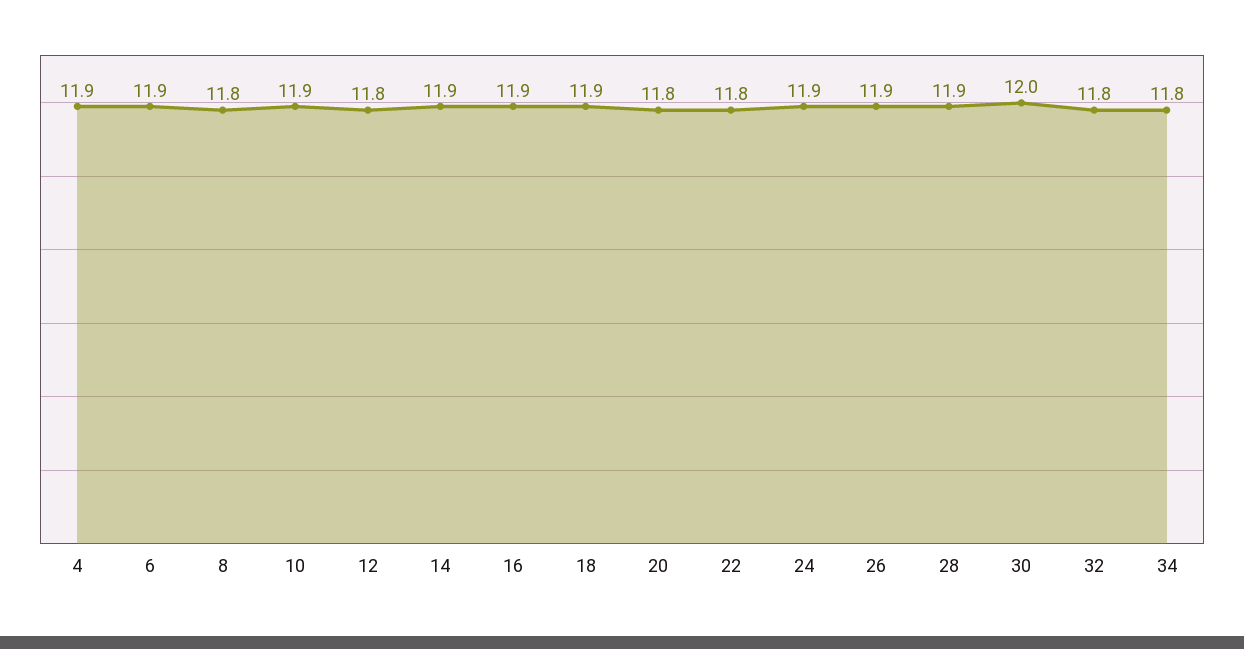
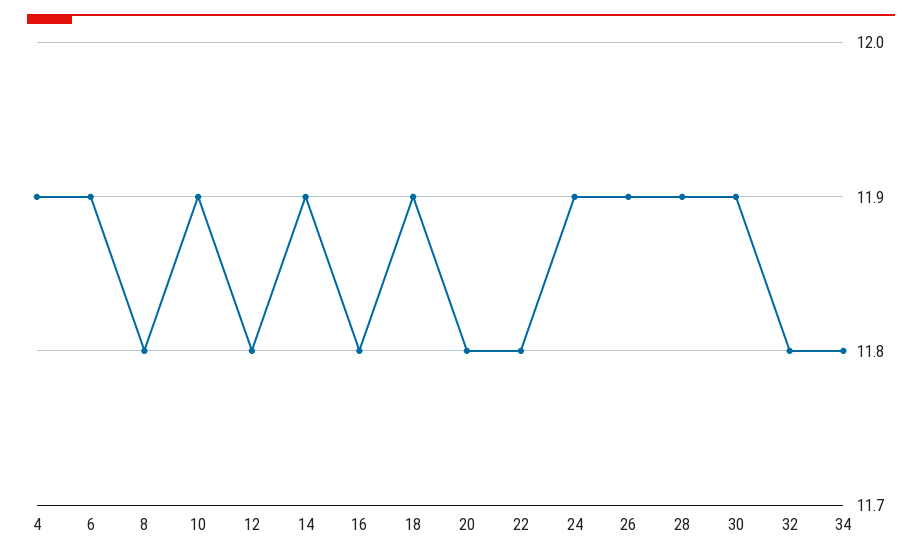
16: 11.9 -> 11.8
30: 12 -> 11.9

